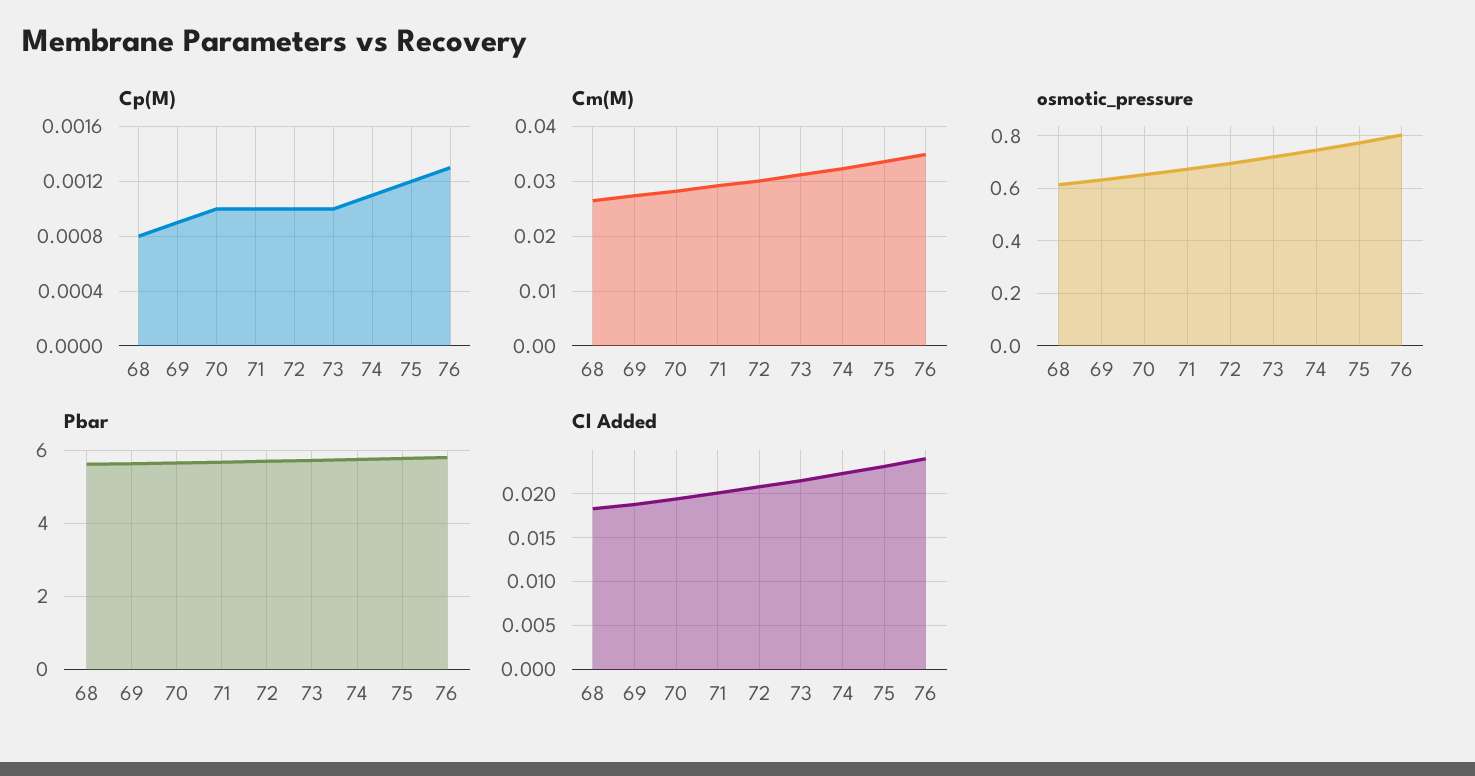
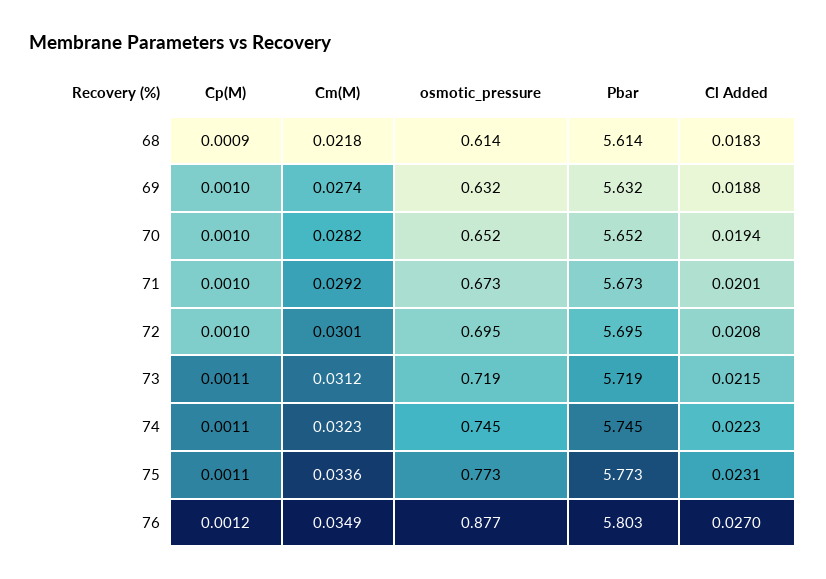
Cp(M), 68: 0.0008 -> 0.0009
Cp(M), 69: 0.0009 -> 0.001
Cp(M), 73: 0.001 -> 0.0011
Cp(M), 75: 0.0012 -> 0.0011
Cp(M), 76: 0.0013 -> 0.0012
Cm(M), 68: 0.026 -> 0.0218
osmotic_pressure, 76: 0.8 -> 0.877
Cl Added, 76: 0.024 -> 0.027

